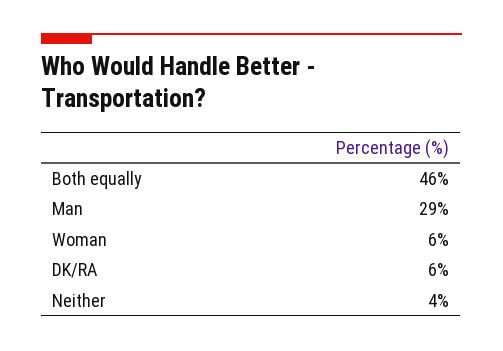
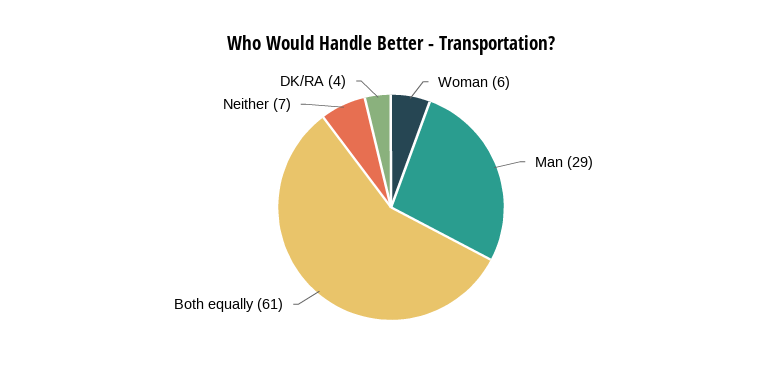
Both equally: 46 -> 61
DK/RA: 6 -> 4
Neither: 4 -> 7

